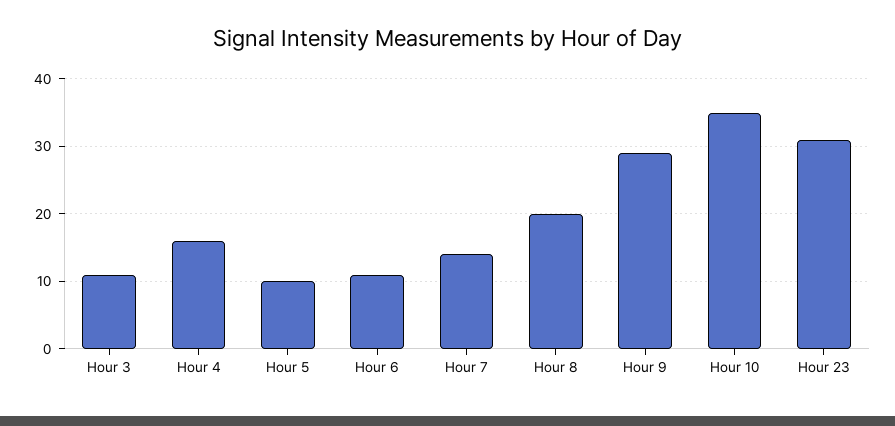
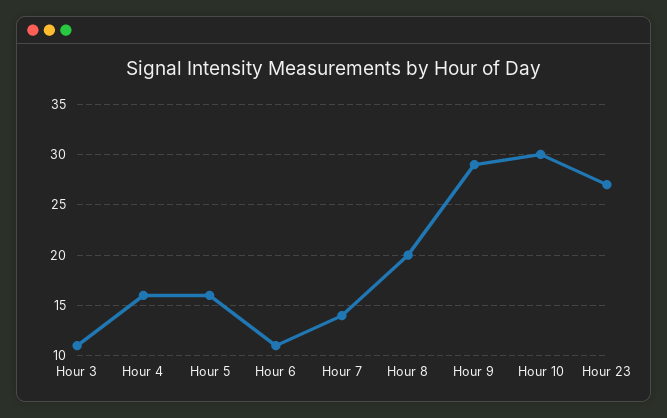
Hour 5: 10 -> 16
Hour 10: 35 -> 30
Hour 23: 31 -> 27

